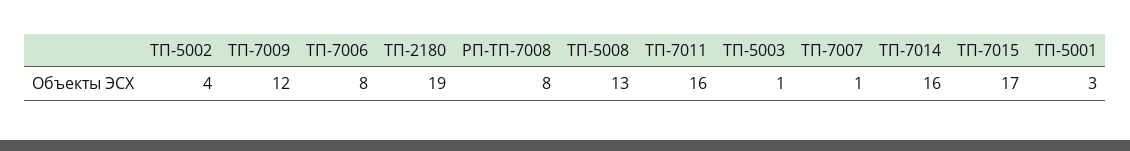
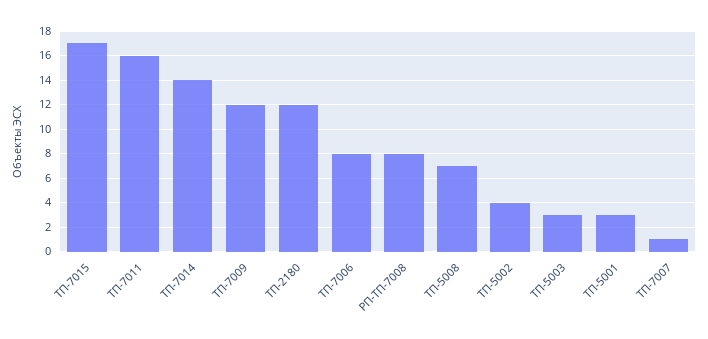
ТП-2180: 19 -> 12
ТП-5008: 13 -> 7
ТП-5003: 1 -> 3
ТП-7014: 16 -> 14

